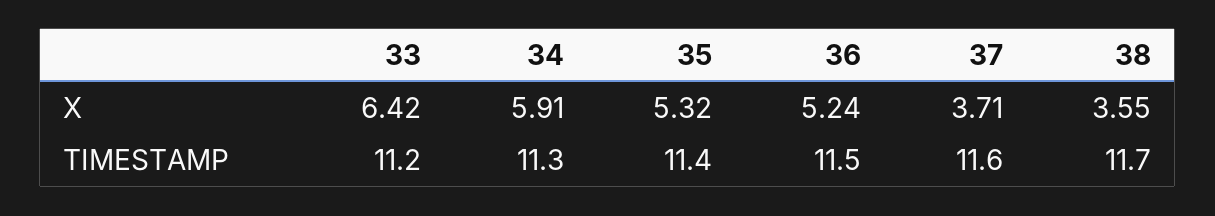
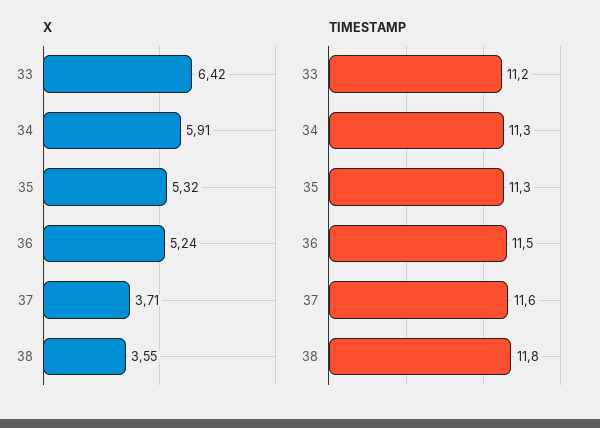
TIMESTAMP, 35: 11.4 -> 11.3
TIMESTAMP, 38: 11.7 -> 11.8

